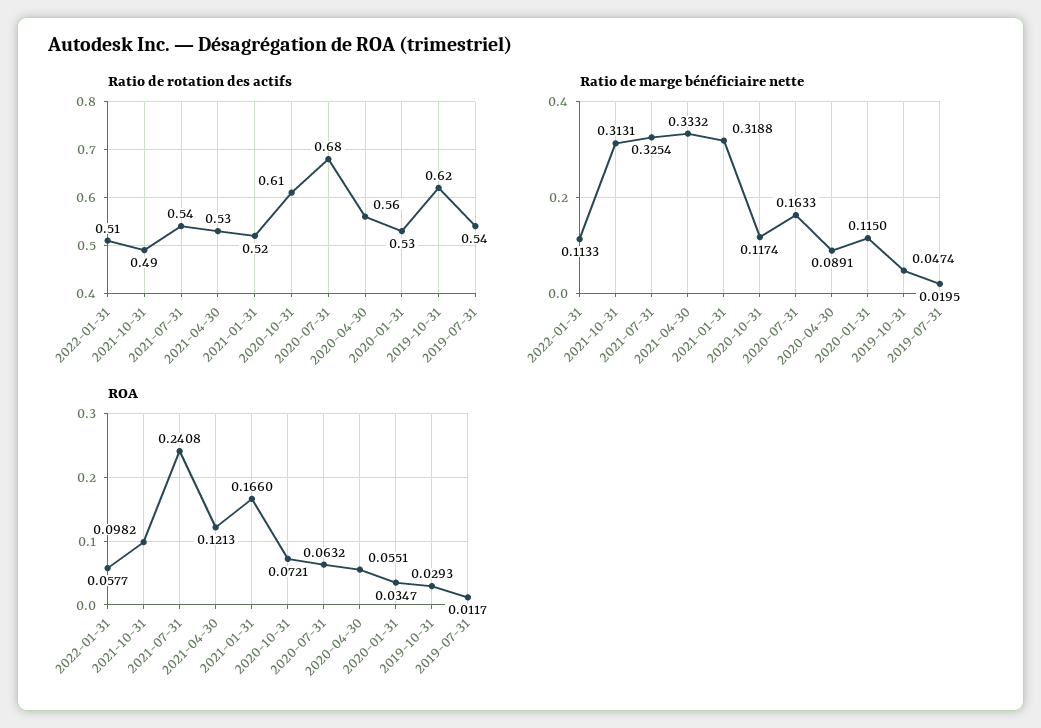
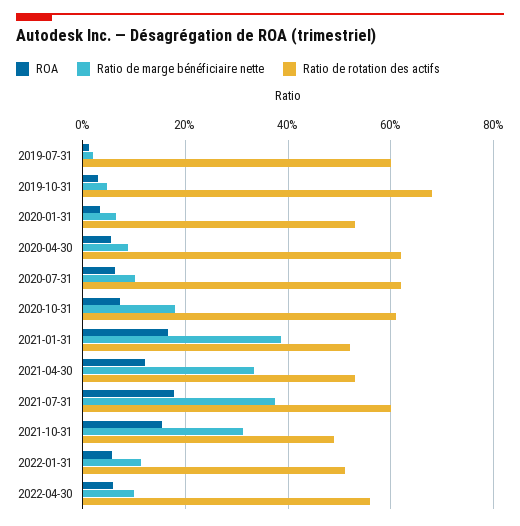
Ratio de rotation des actifs, 2021-07-31: 0.54 -> 0.6
Ratio de rotation des actifs, 2020-07-31: 0.68 -> 0.62
Ratio de rotation des actifs, 2020-04-30: 0.56 -> 0.62
Ratio de rotation des actifs, 2019-10-31: 0.62 -> 0.68
Ratio de rotation des actifs, 2019-07-31: 0.54 -> 0.6
Ratio de marge bénéficiaire nette, 2021-07-31: 0.3254 -> 0.38
Ratio de marge bénéficiaire nette, 2021-01-31: 0.3188 -> 0.38
Ratio de marge bénéficiaire nette, 2020-10-31: 0.1174 -> 0.18
Ratio de marge bénéficiaire nette, 2020-07-31: 0.1633 -> 0.1
Ratio de marge bénéficiaire nette, 2020-01-31: 0.115 -> 0.06
ROA, 2021-10-31: 0.0982 -> 0.16
ROA, 2021-07-31: 0.2408 -> 0.18
ROA, 2022-04-30: none -> 0.06
Ratio de marge bénéficiaire nette, 2022-04-30: none -> 0.1
Ratio de rotation des actifs, 2022-04-30: none -> 0.56

